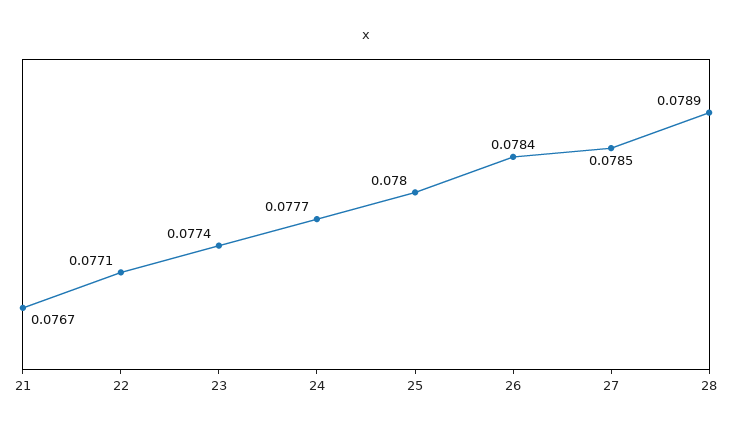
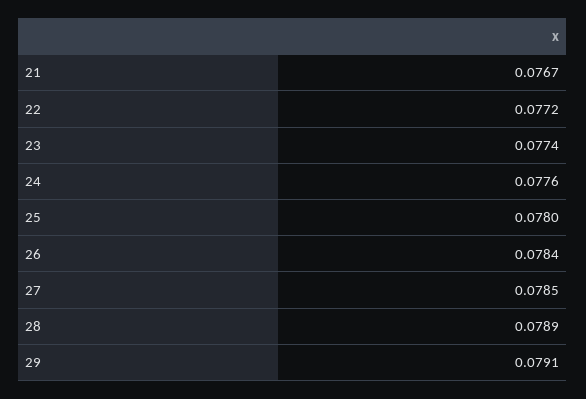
22: 0.0771 -> 0.0772
24: 0.0777 -> 0.0776
29: none -> 0.0791

